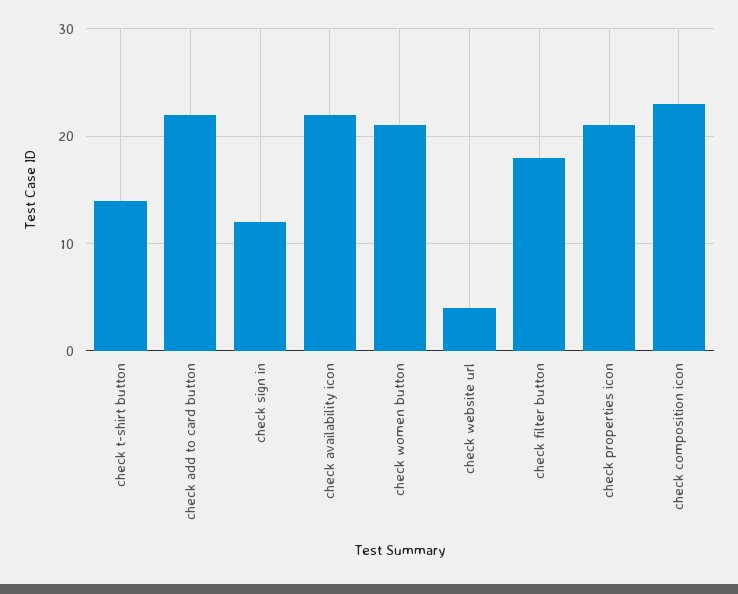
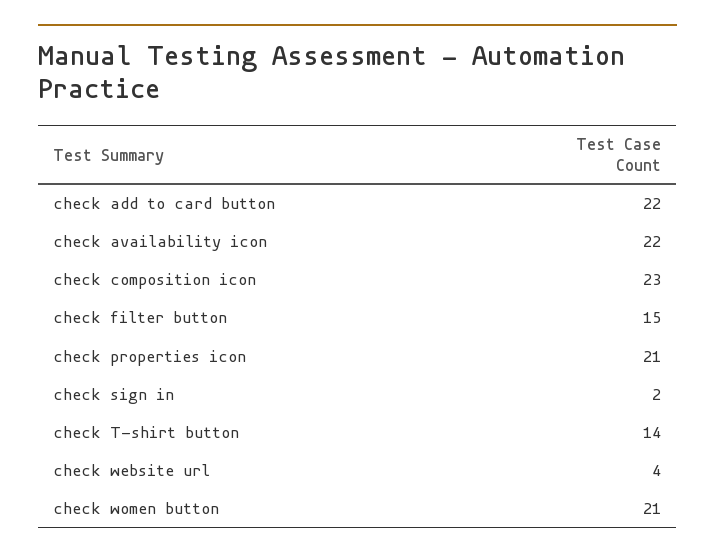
check sign in: 12 -> 2
check filter button: 18 -> 15

